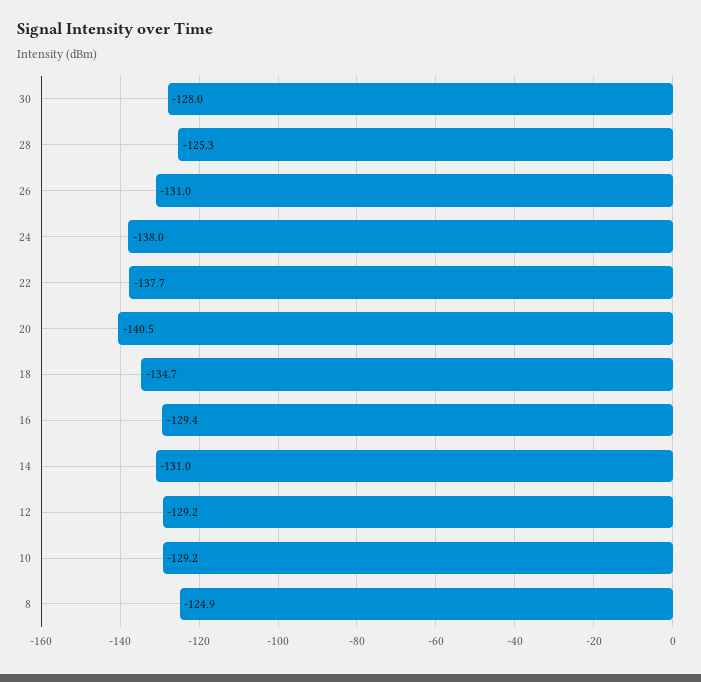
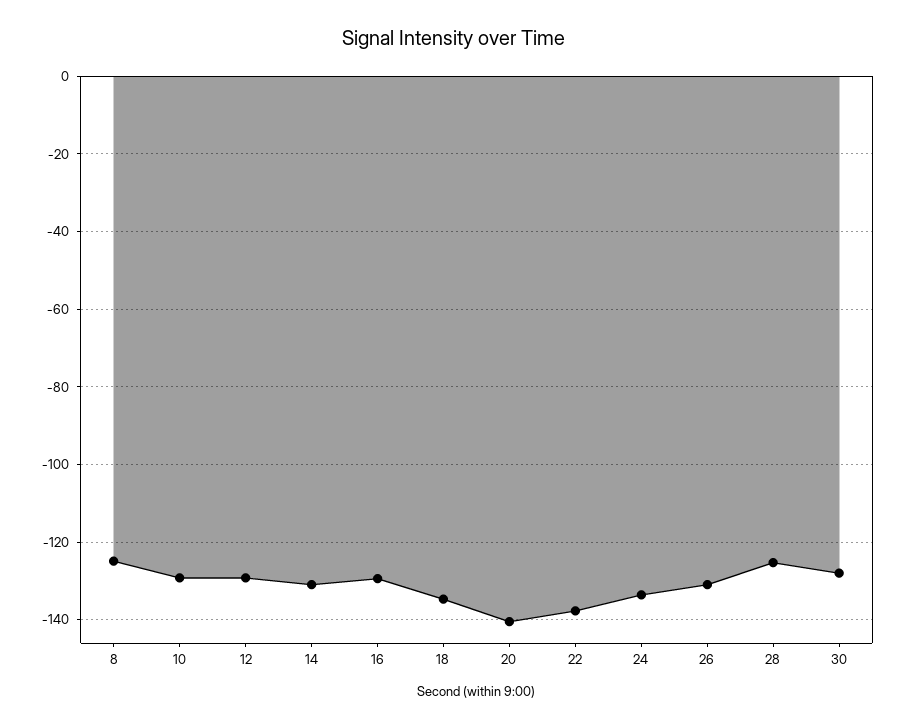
24: -138 -> -134

